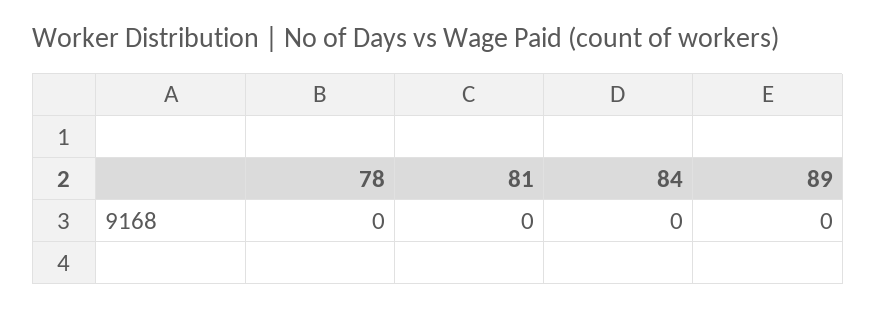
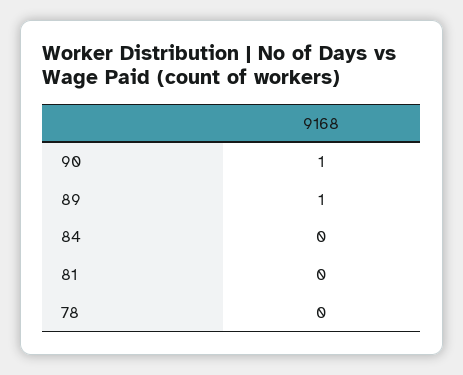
89: 0 -> 1
90: none -> 1

